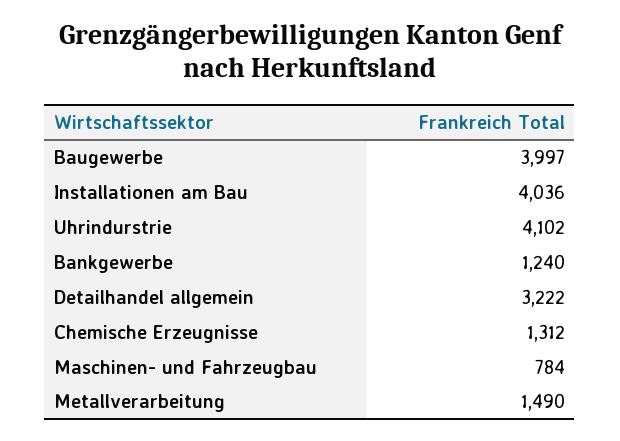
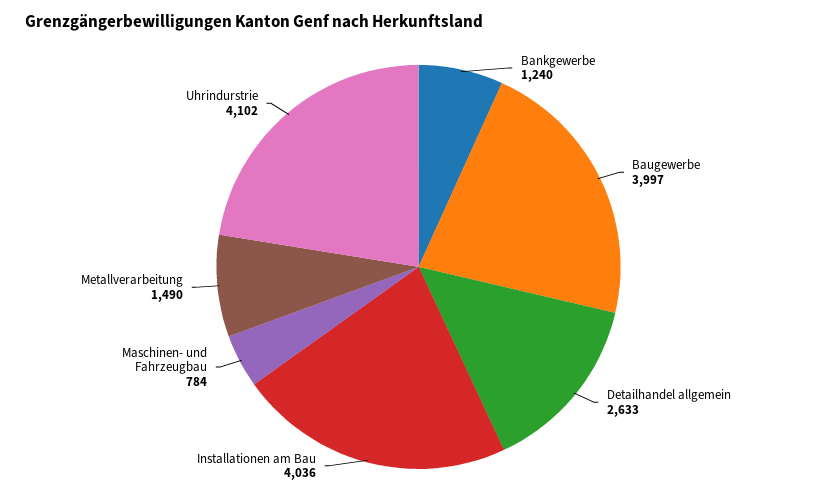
Detailhandel allgemein: 3222 -> 2633
Chemische Erzeugnisse: 1312 -> none

